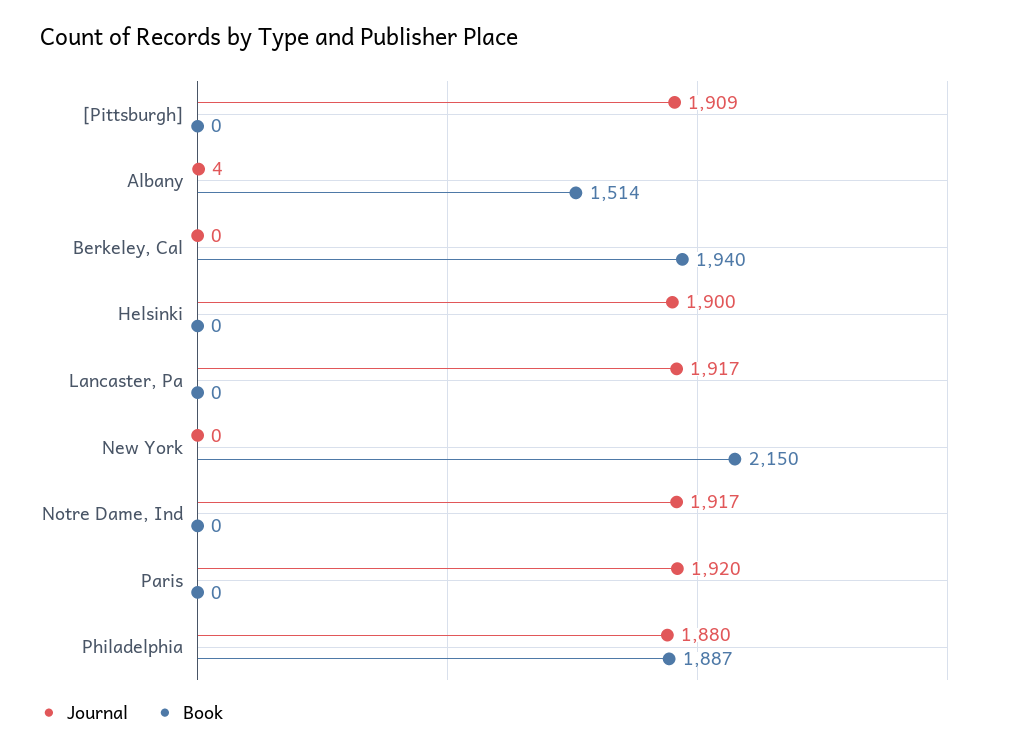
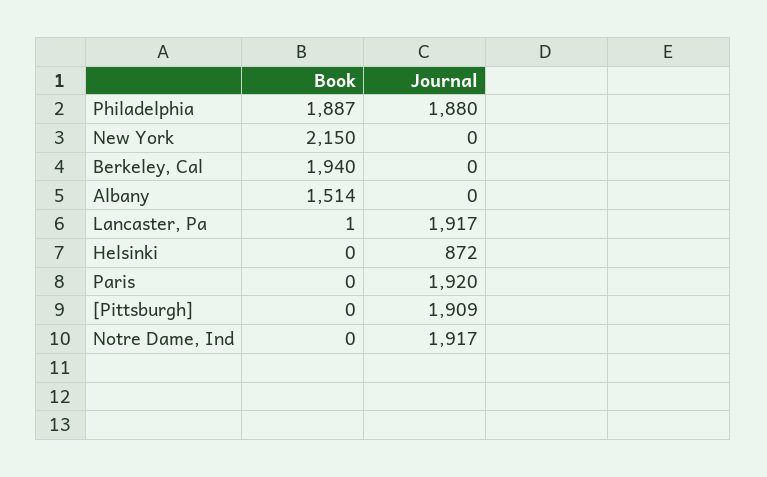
Journal, Albany: 4 -> 0
Journal, Helsinki: 1900 -> 872
Book, Lancaster, Pa: 0 -> 1

